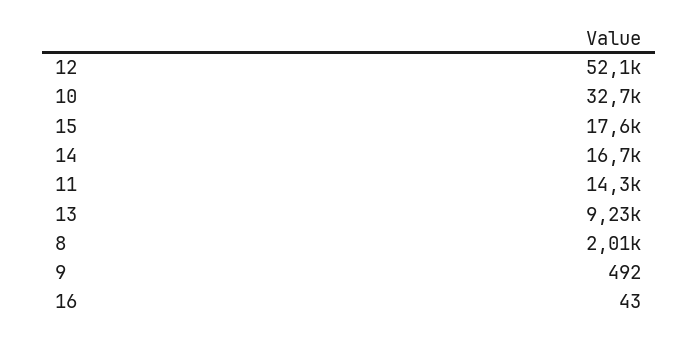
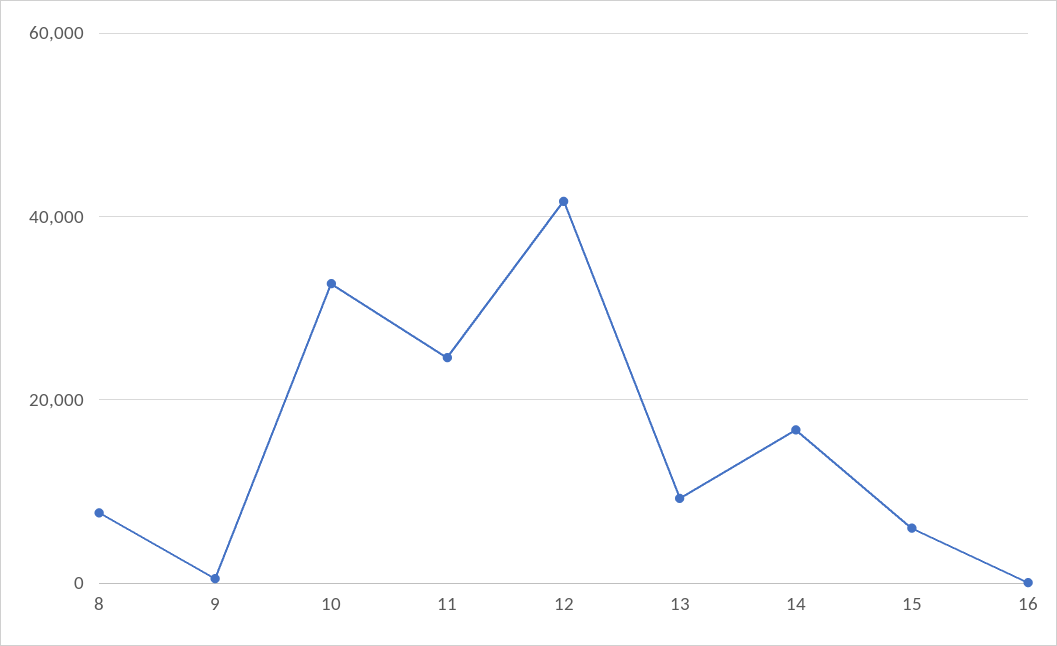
12: 52100 -> 42000
15: 17600 -> 6000
11: 14300 -> 24000
8: 2010 -> 8000

